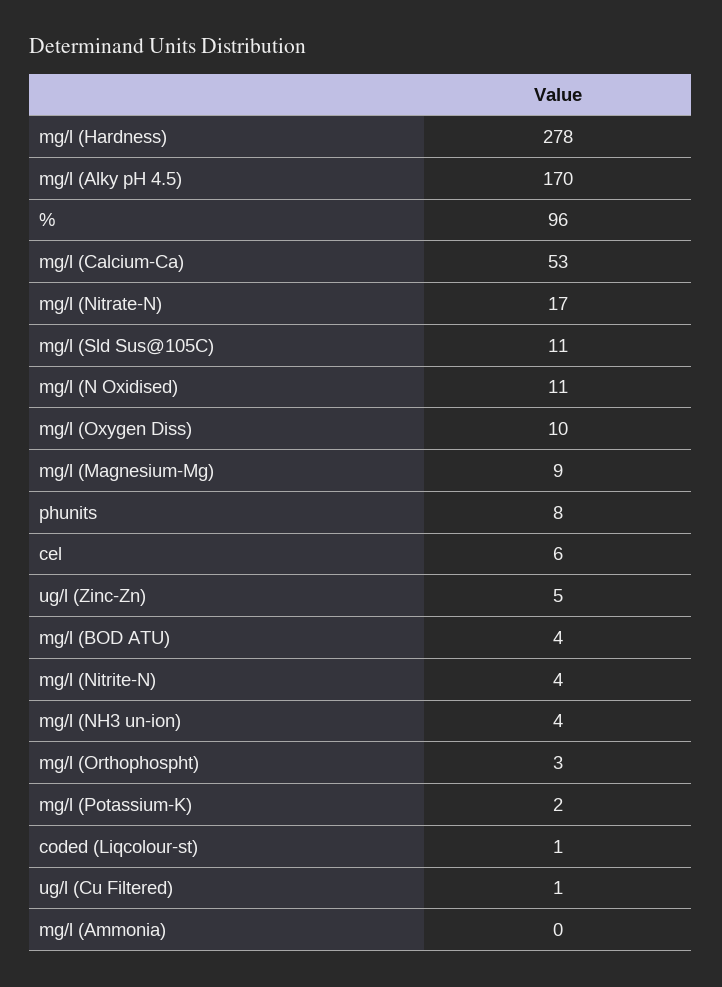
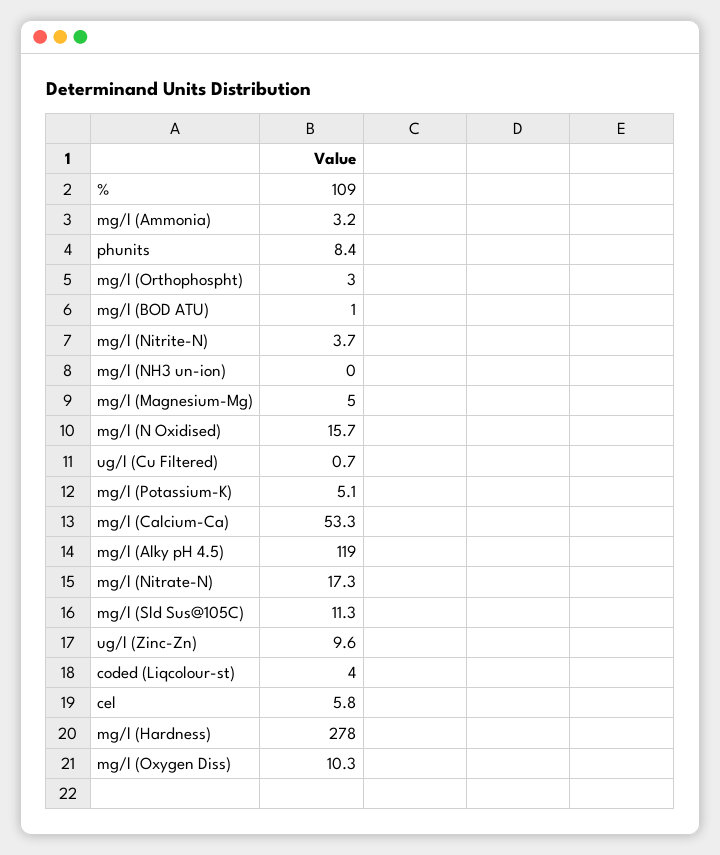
mg/l (Alky pH 4.5): 170 -> 119
%: 96 -> 109
mg/l (N Oxidised): 11 -> 15.7
mg/l (Magnesium-Mg): 9 -> 5
ug/l (Zinc-Zn): 5 -> 9.6
mg/l (BOD ATU): 4 -> 1
mg/l (NH3 un-ion): 4 -> 0
mg/l (Potassium-K): 2 -> 5.1
coded (Liqcolour-st): 1 -> 4
mg/l (Ammonia): 0 -> 3.2

